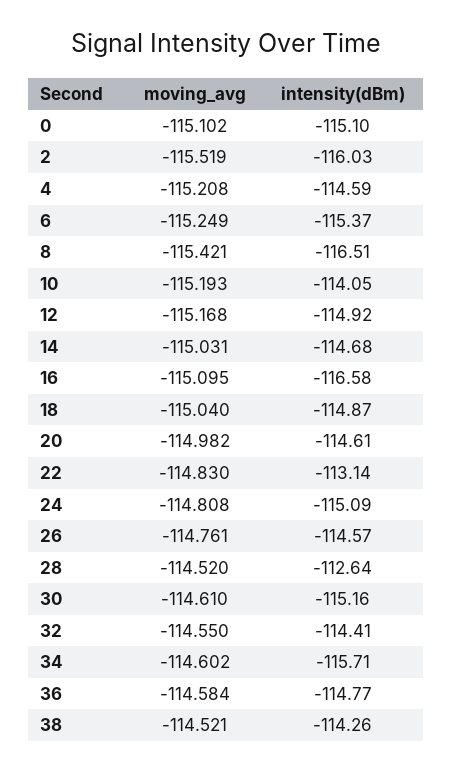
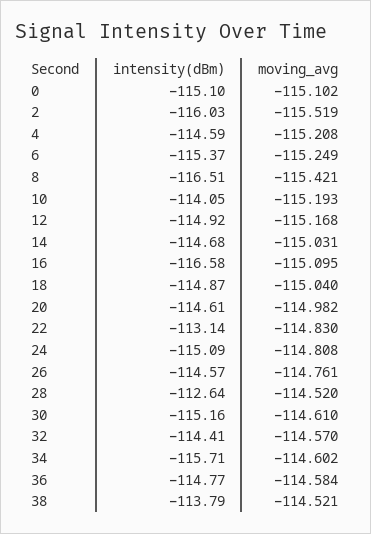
moving_avg, 32: -114.55 -> -114.57
intensity(dBm), 38: -114.26 -> -113.79

